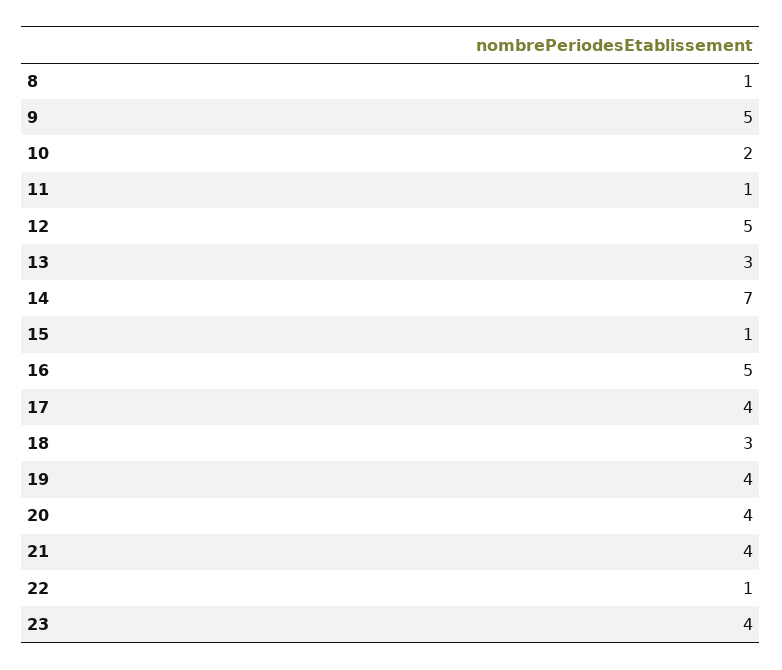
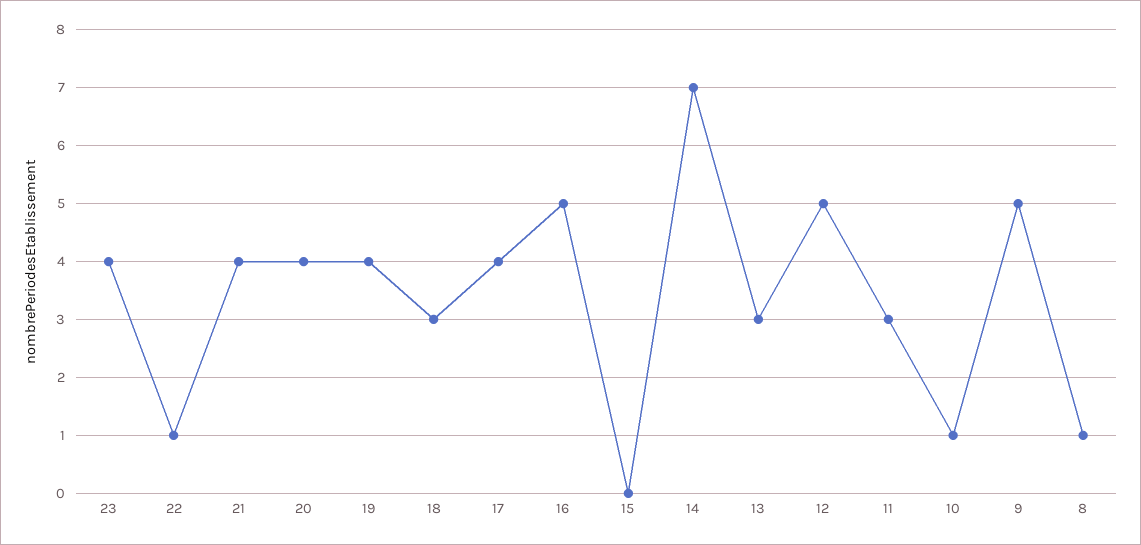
10: 2 -> 1
11: 1 -> 3
15: 1 -> 0

